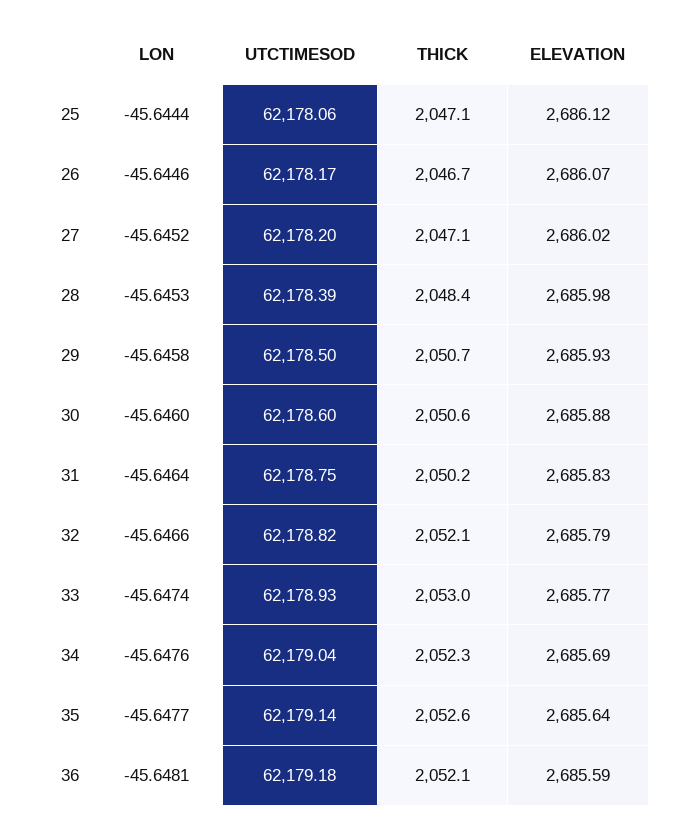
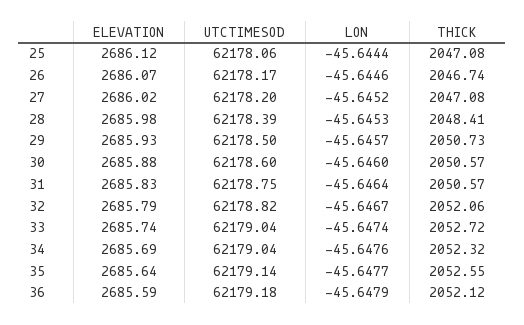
LON, 29: -45.6458 -> -45.6457
THICK, 31: 2050.2 -> 2050.57
LON, 32: -45.6466 -> -45.6467
UTCTIMESOD, 33: 62178.93 -> 62179.04
THICK, 33: 2053 -> 2052.72
ELEVATION, 33: 2685.77 -> 2685.74
LON, 36: -45.6481 -> -45.6479

